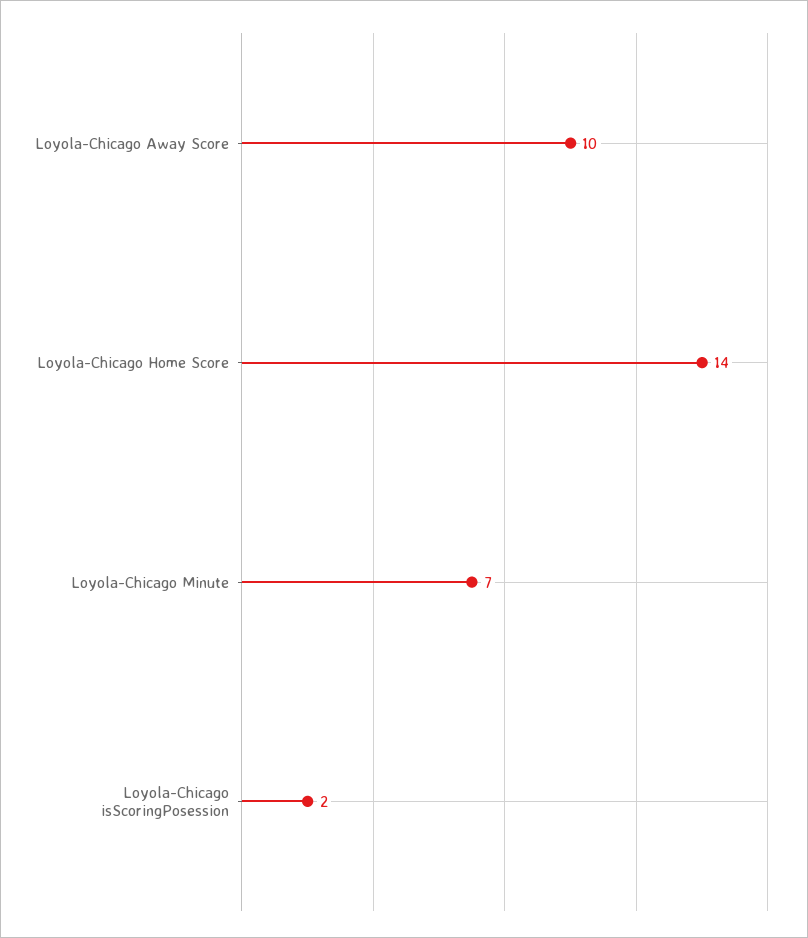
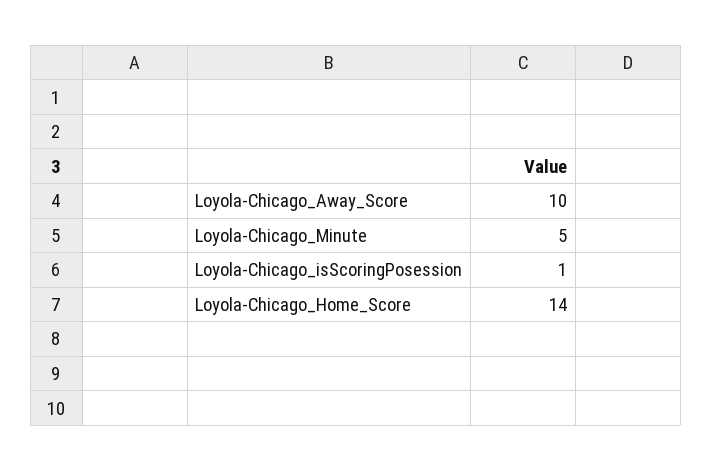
Loyola-Chicago Minute: 7 -> 5
Loyola-Chicago isScoringPosession: 2 -> 1

